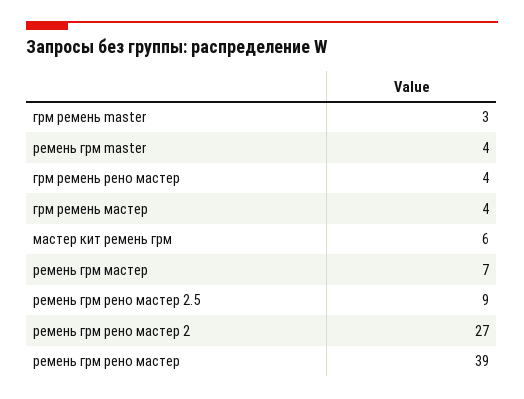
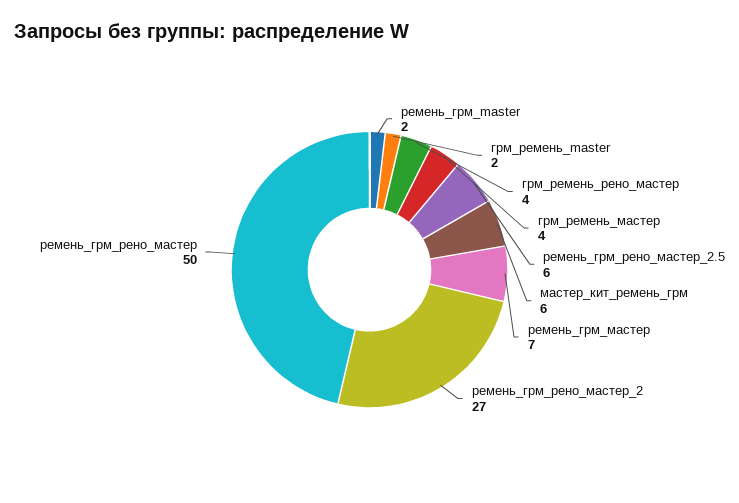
грм ремень master: 3 -> 2
ремень грм master: 4 -> 2
ремень грм рено мастер 2.5: 9 -> 6
ремень грм рено мастер: 39 -> 50

